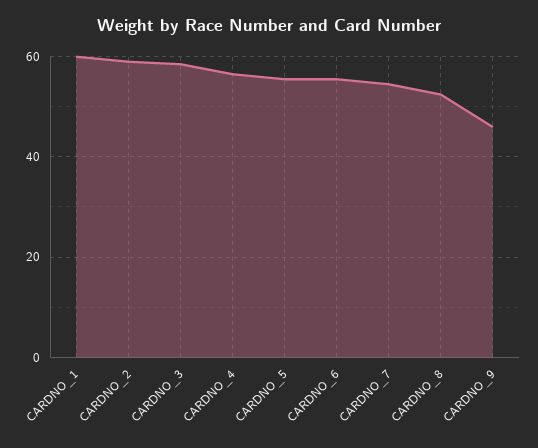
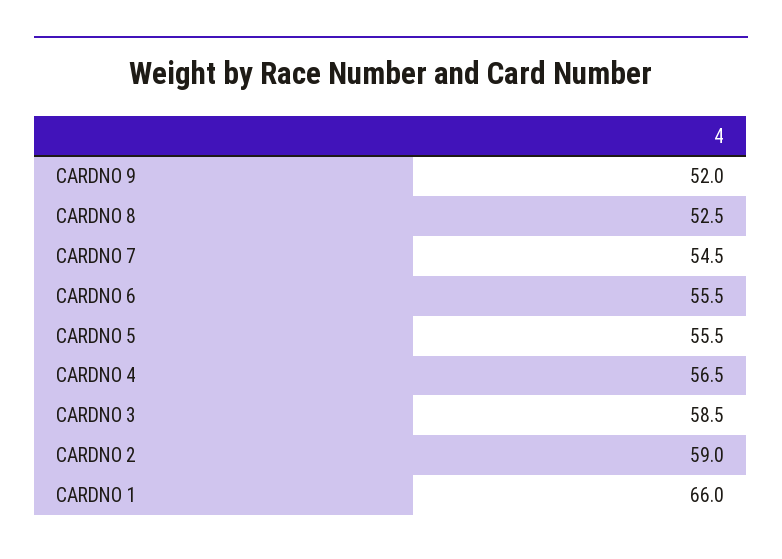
CARDNO_1: 60 -> 66
CARDNO_9: 46 -> 52

